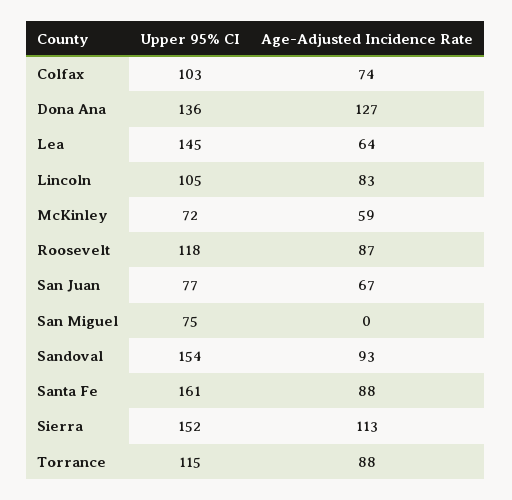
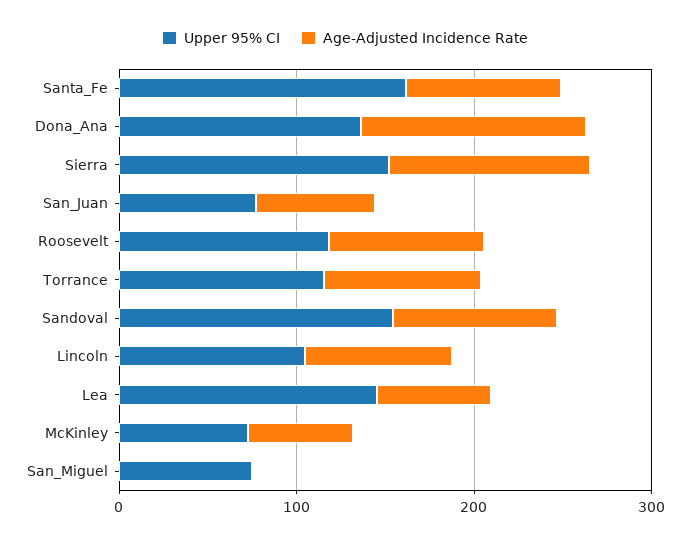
Upper 95% CI, Colfax: 103 -> none
Age-Adjusted Incidence Rate, Colfax: 74 -> none

